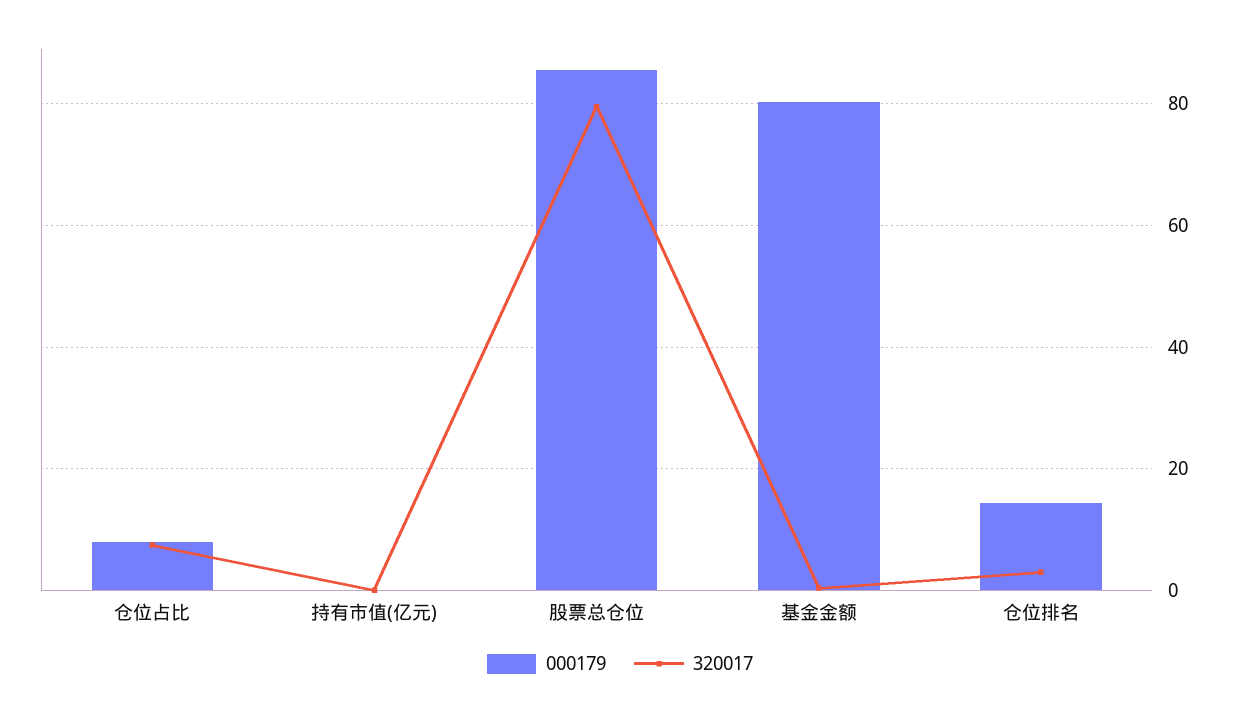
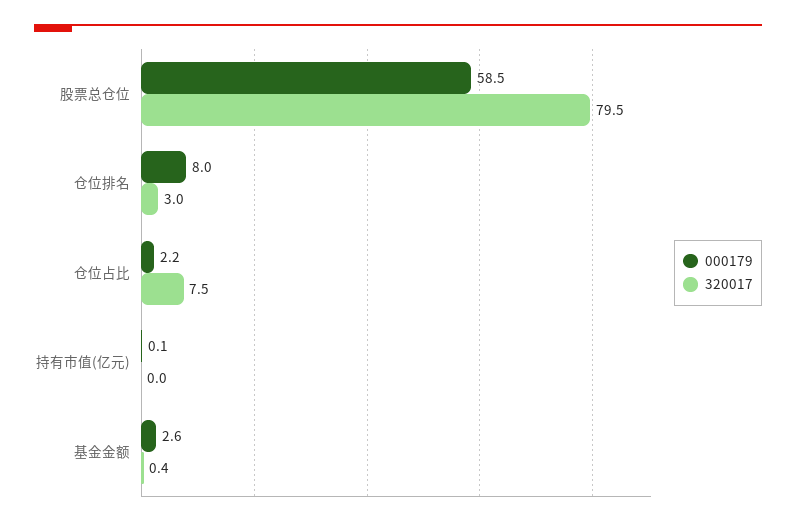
000179, 仓位占比: 8 -> 2.2
000179, 股票总仓位: 86 -> 58.5
000179, 基金金额: 80 -> 2.6
000179, 仓位排名: 14 -> 8

